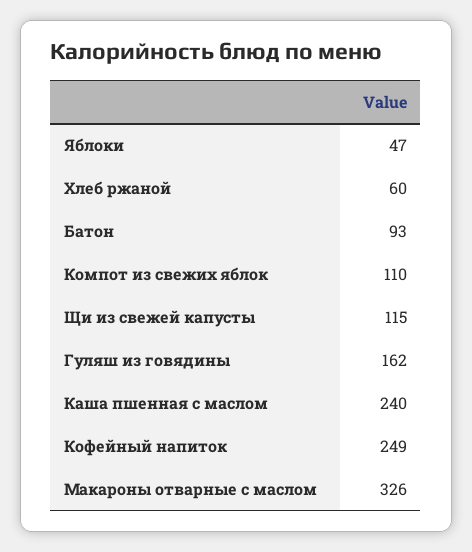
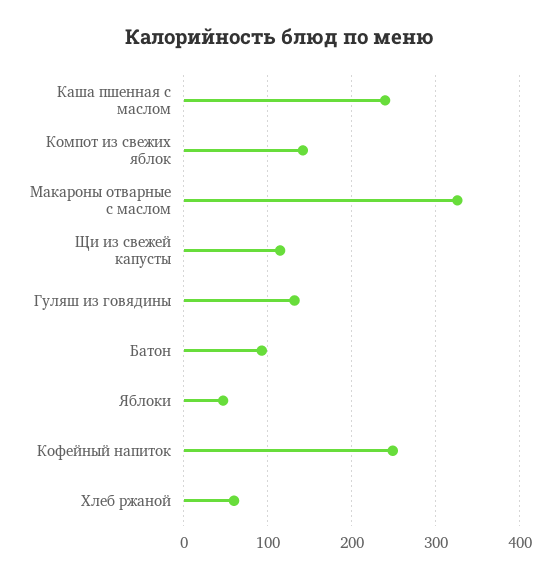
Компот из свежих яблок: 110 -> 140
Гуляш из говядины: 162 -> 130

